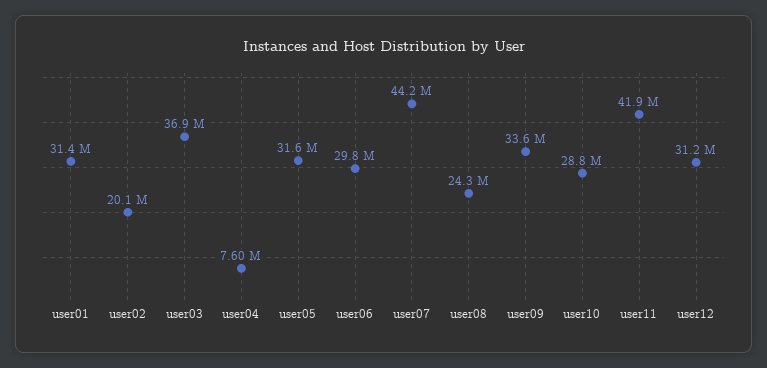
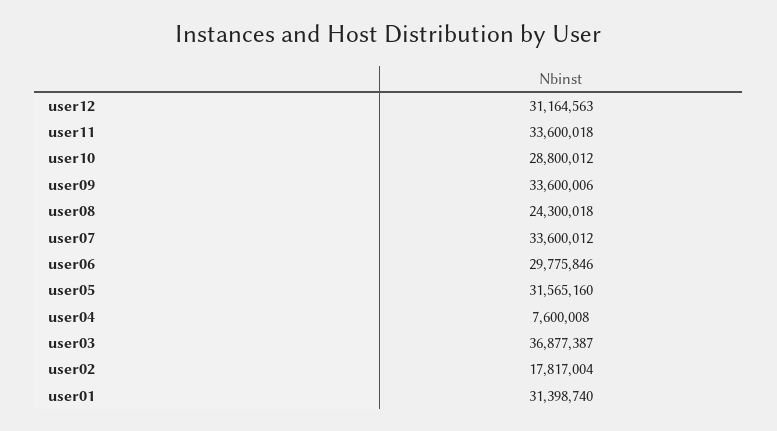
user02: 20100000 -> 17817004
user07: 44200000 -> 33600012
user11: 41900000 -> 33600018

